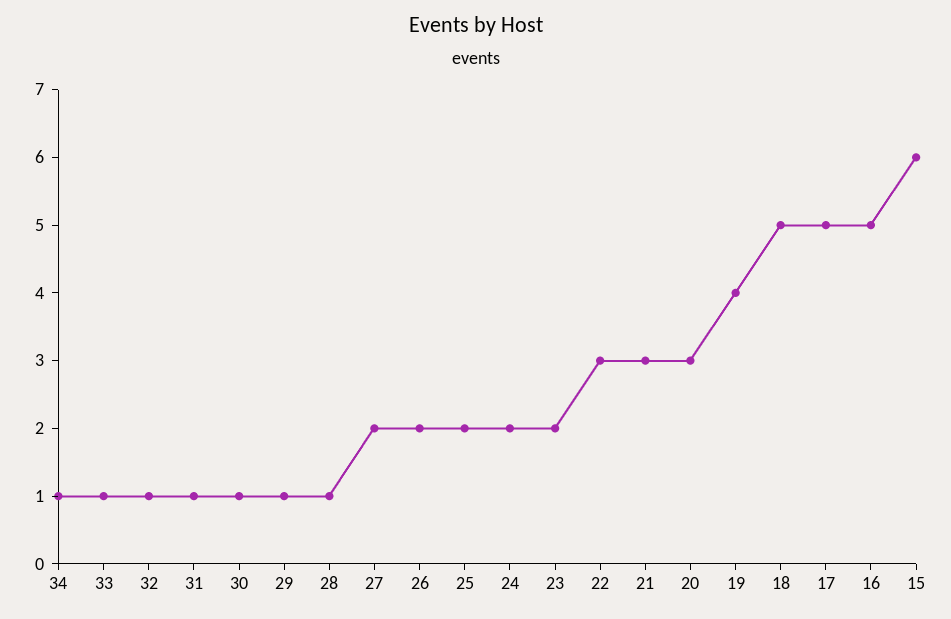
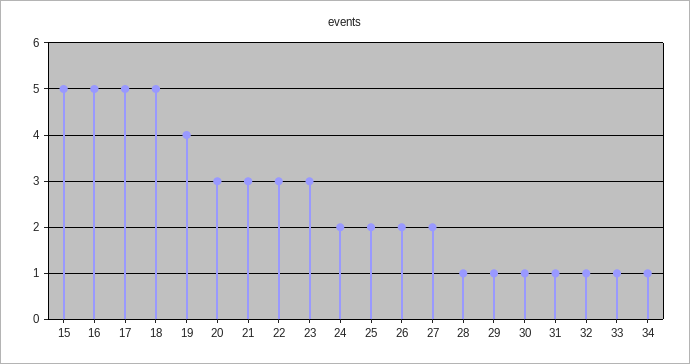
23: 2 -> 3
15: 6 -> 5

